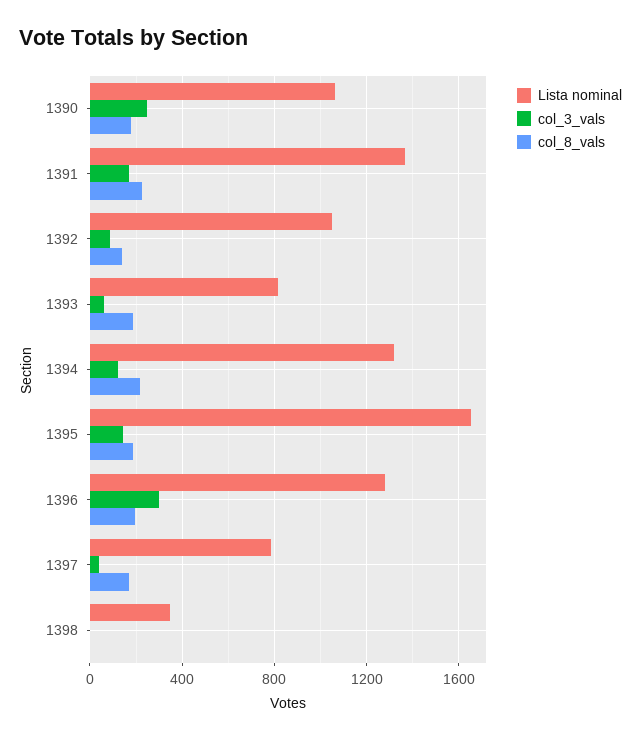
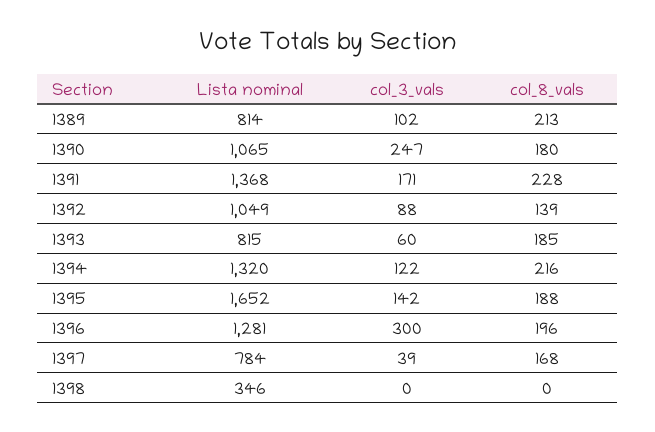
Lista nominal, 1389: none -> 814
col_3_vals, 1389: none -> 102
col_8_vals, 1389: none -> 213

